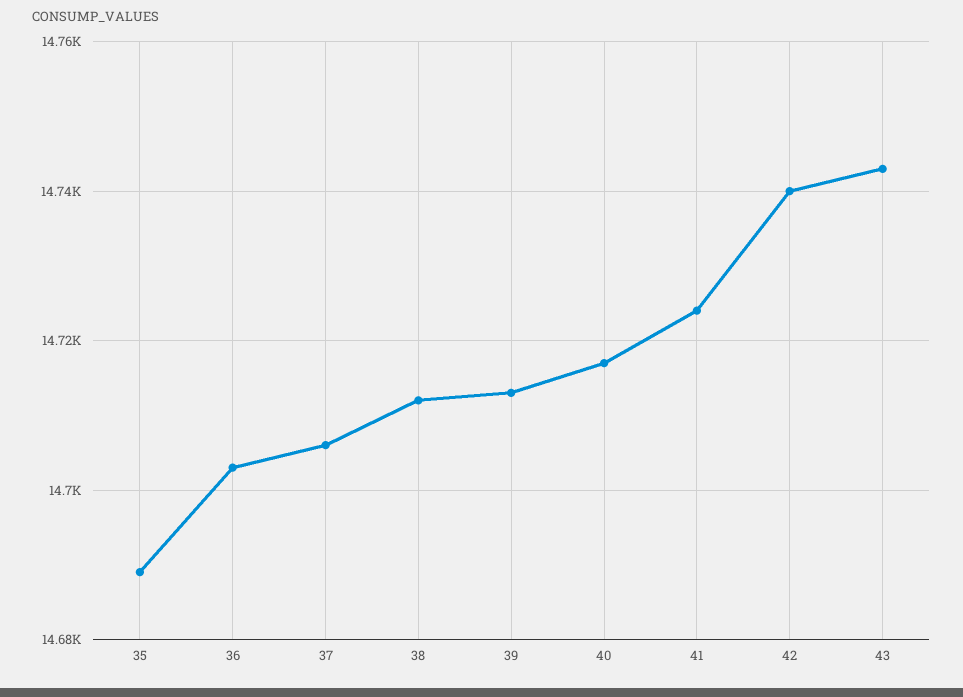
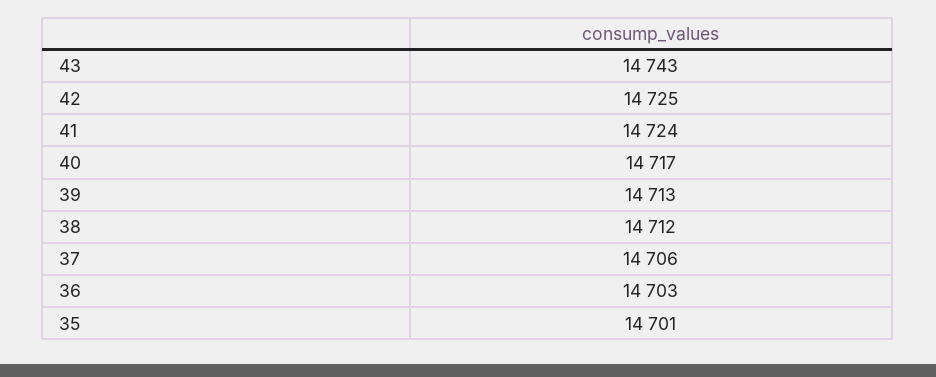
35: 14690 -> 14701
42: 14740 -> 14725

